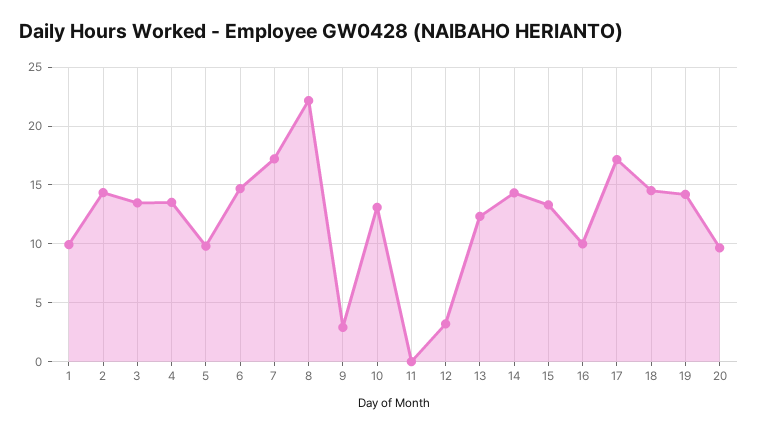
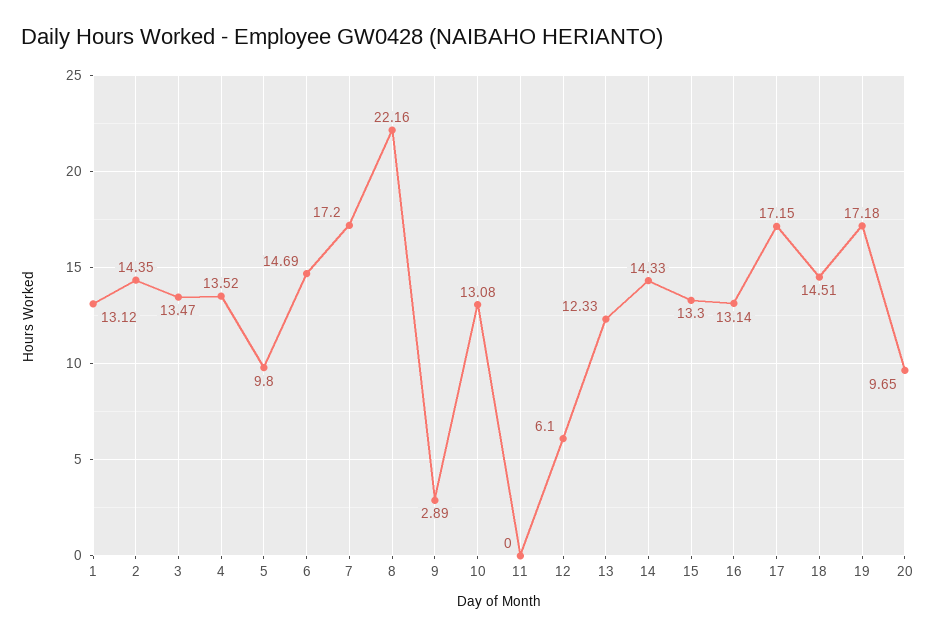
1: 10 -> 13.12
12: 3 -> 6.1
16: 10 -> 13.14
19: 14 -> 17.18

